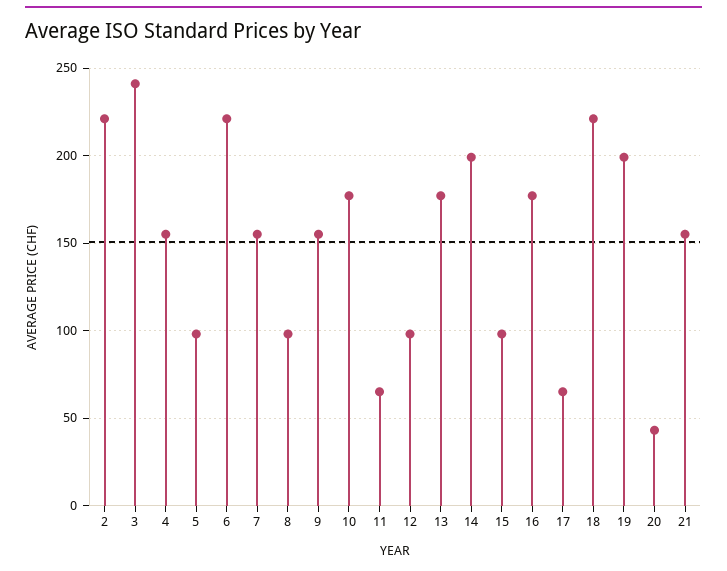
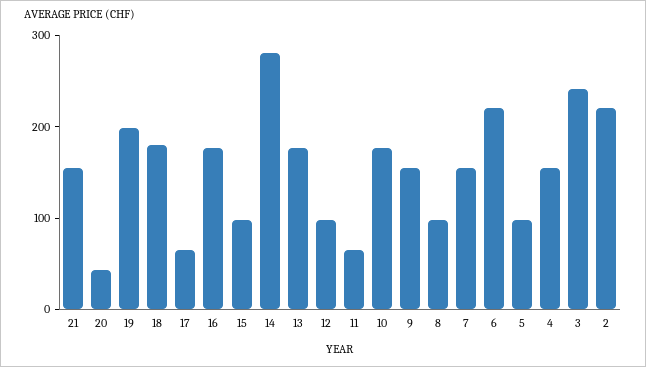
14: 200 -> 280
18: 220 -> 180

